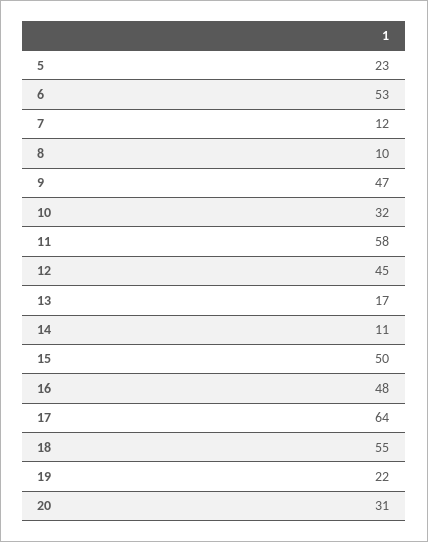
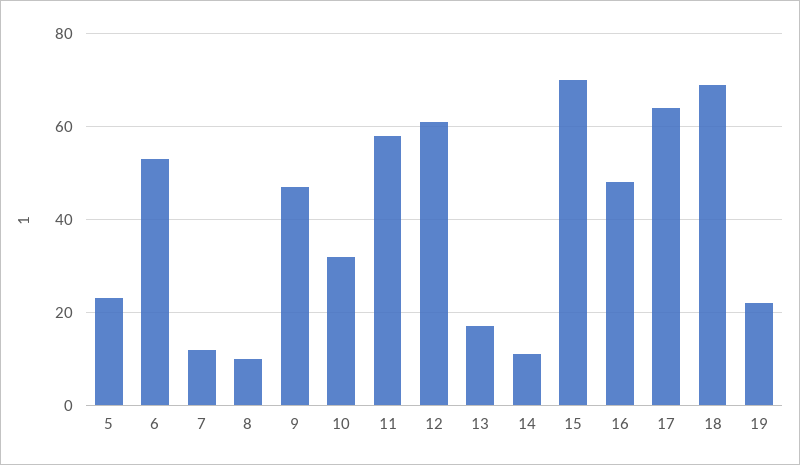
12: 45 -> 60
15: 50 -> 70
18: 55 -> 70
20: 31 -> none

